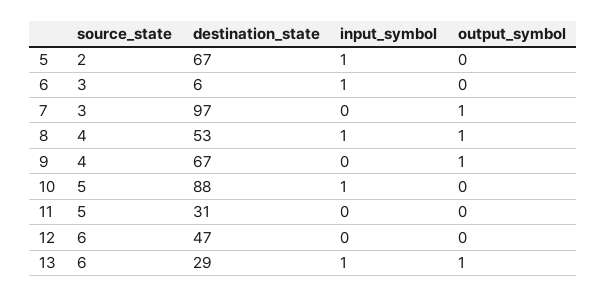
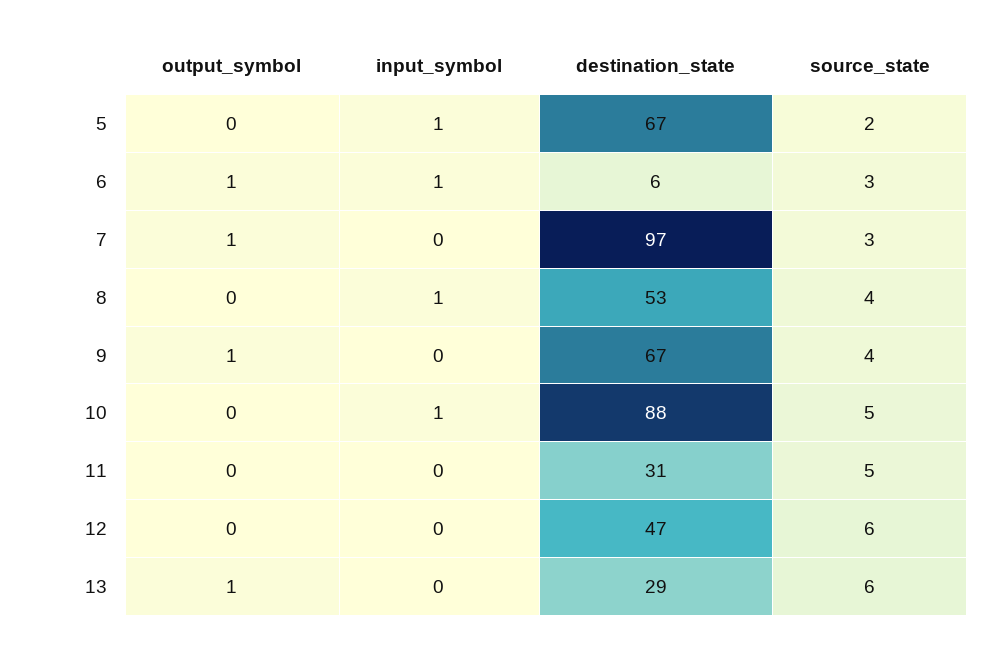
output_symbol, 6: 0 -> 1
output_symbol, 8: 1 -> 0
input_symbol, 13: 1 -> 0

